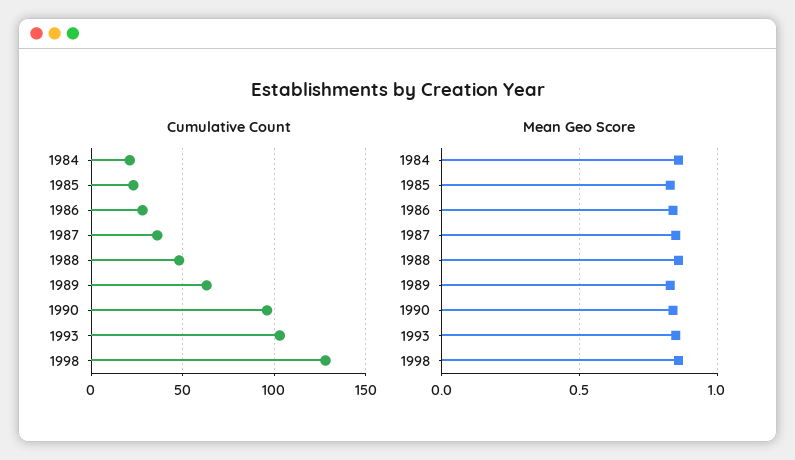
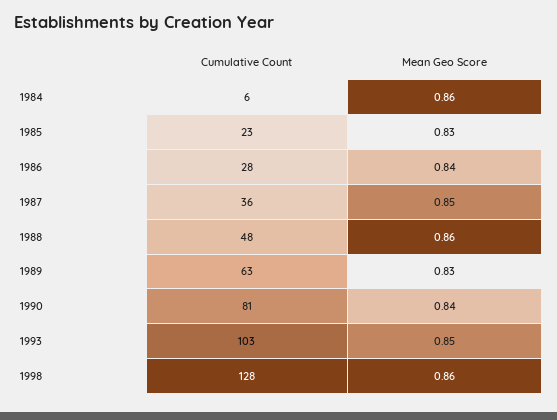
Cumulative Count, 1984: 20 -> 6
Cumulative Count, 1990: 95 -> 81

